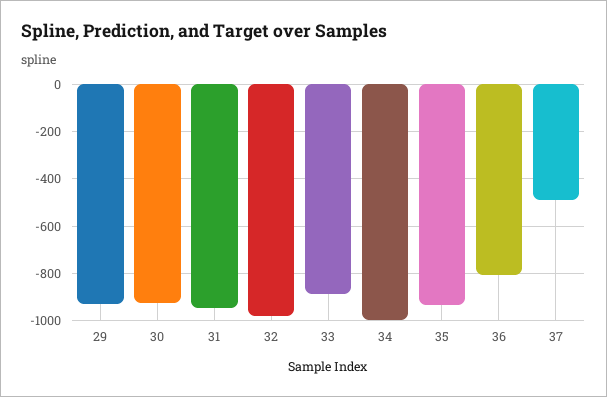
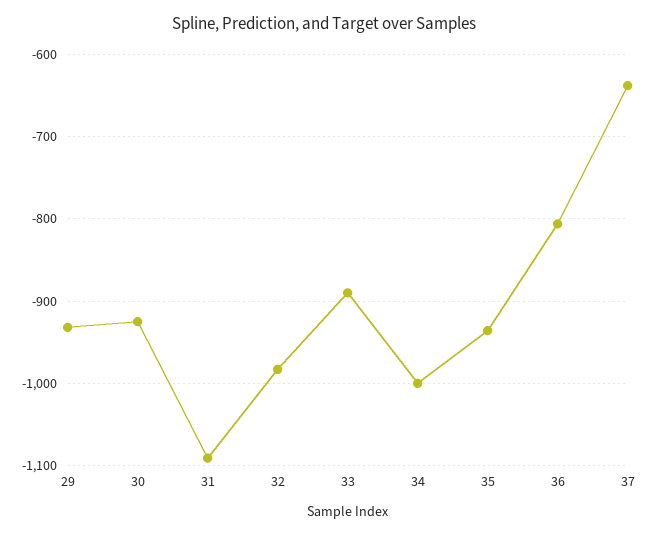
31: -950 -> -1090
37: -500 -> -640

